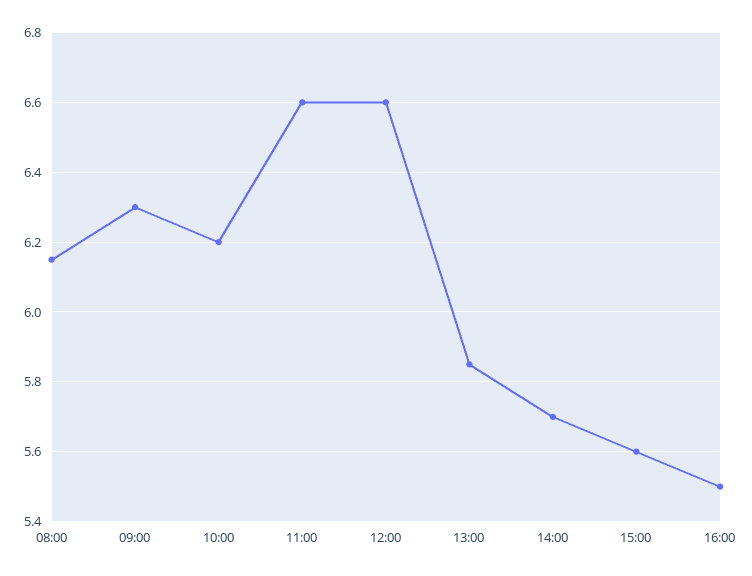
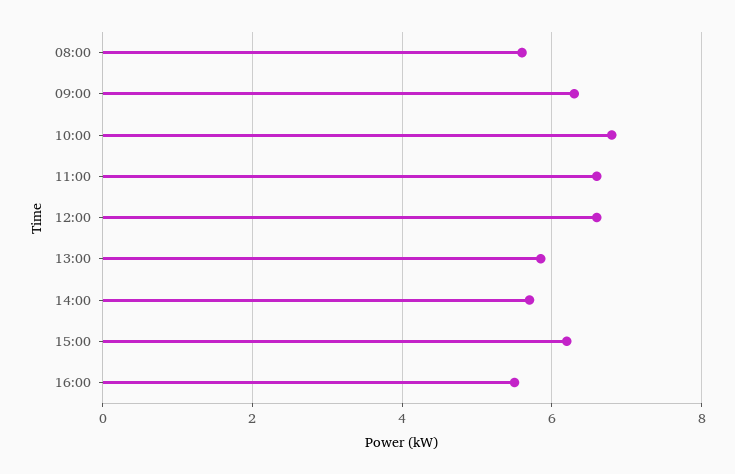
08:00: 6.15 -> 5.6
10:00: 6.2 -> 6.8
15:00: 5.6 -> 6.2

